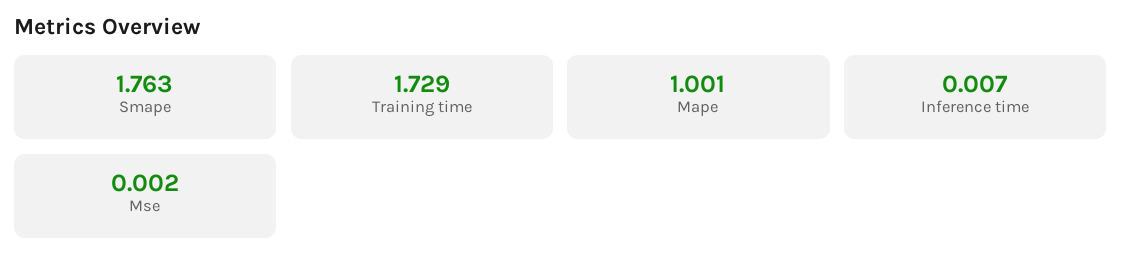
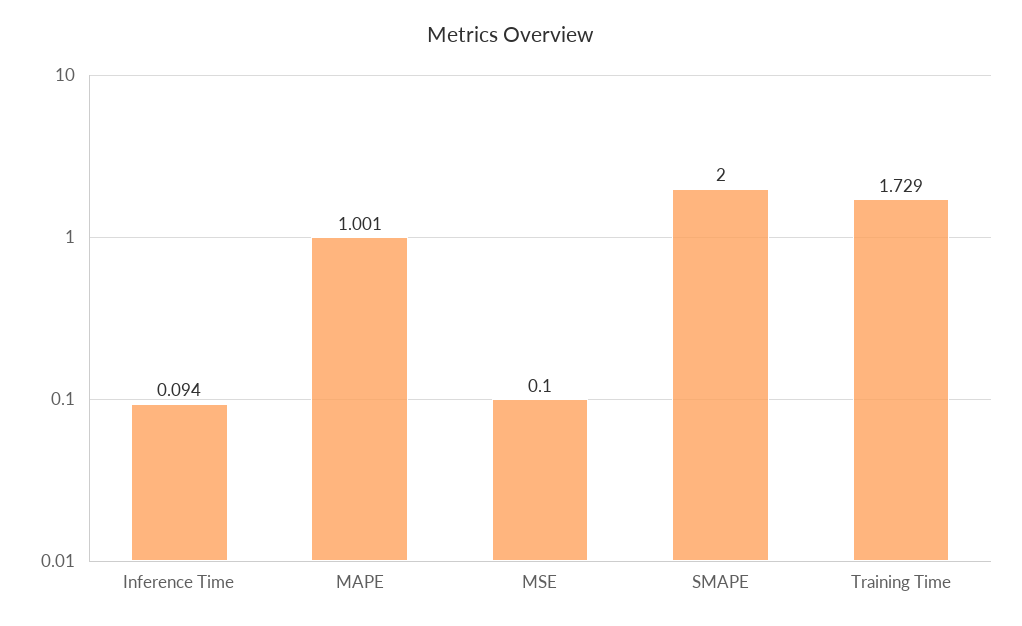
Smape: 1.763 -> 2
Inference time: 0.007 -> 0.094
Mse: 0.002 -> 0.1

